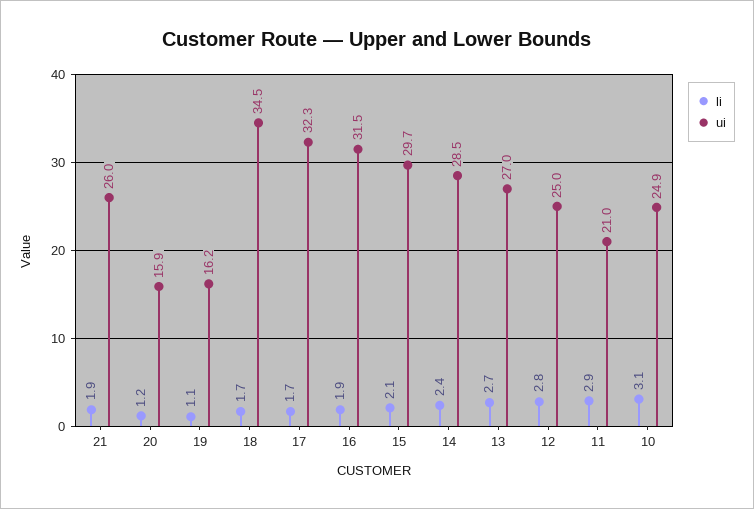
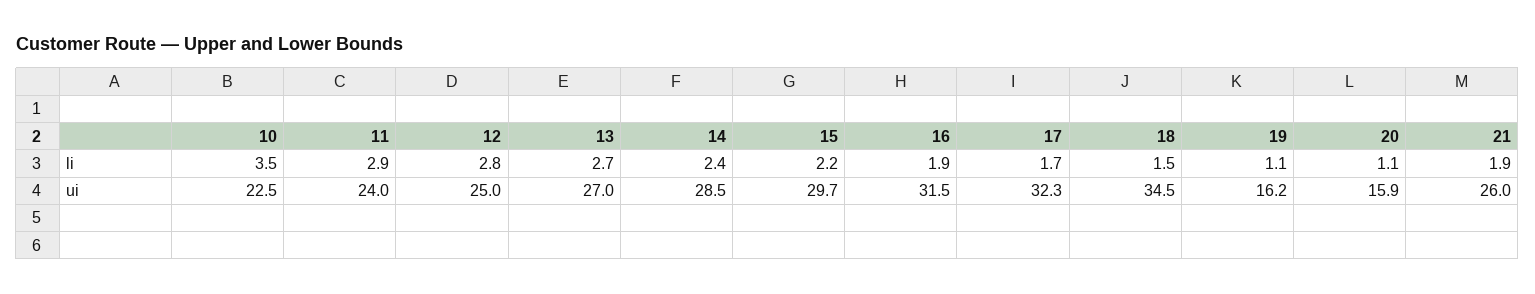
li, 20: 1.2 -> 1.1
li, 18: 1.7 -> 1.5
li, 15: 2.1 -> 2.2
ui, 11: 21 -> 24
li, 10: 3.1 -> 3.5
ui, 10: 24.9 -> 22.5

